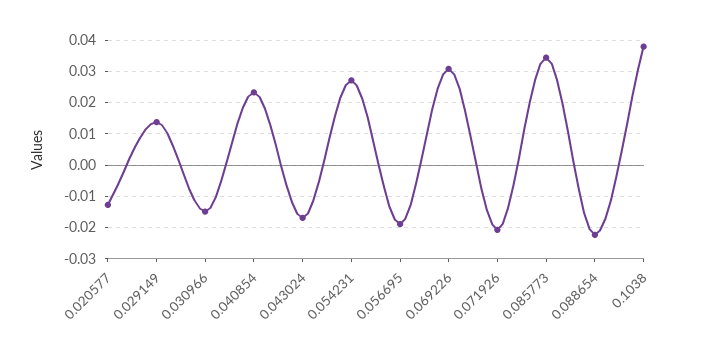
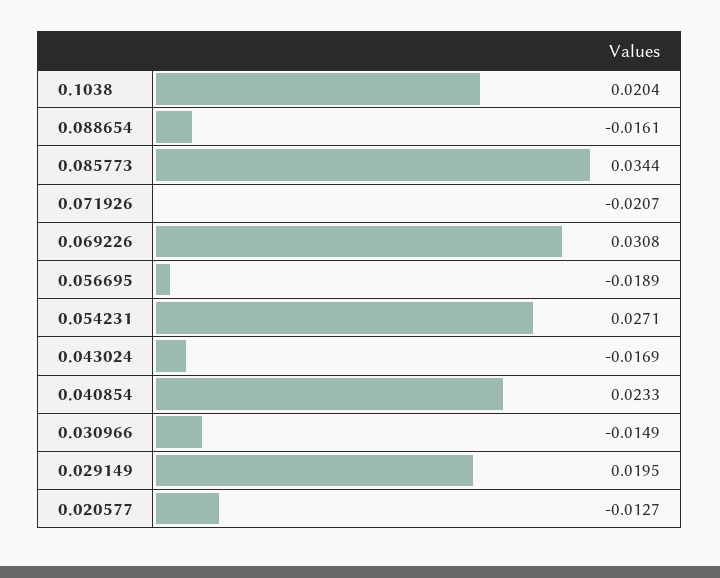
0.029149: 0.014 -> 0.0195
0.088654: -0.022 -> -0.0161
0.1038: 0.038 -> 0.0204

